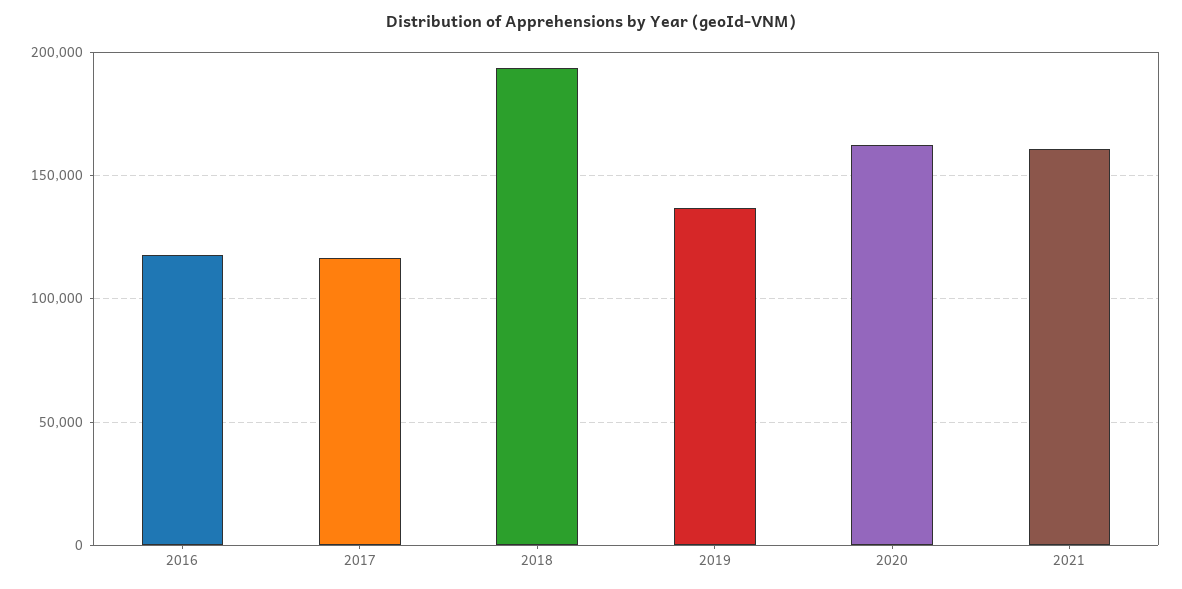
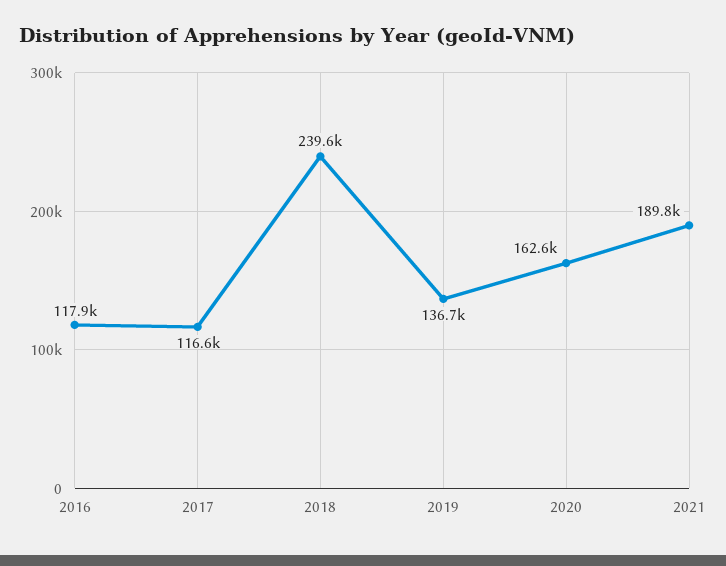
2018: 195000 -> 239600
2021: 160000 -> 189800

